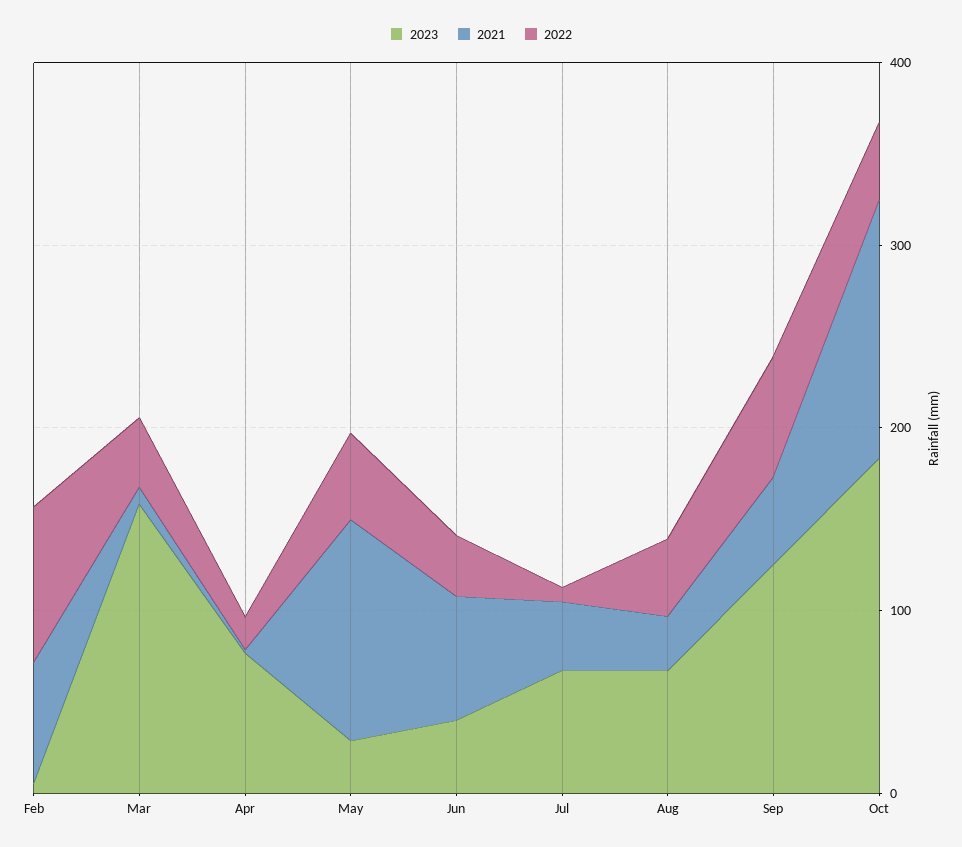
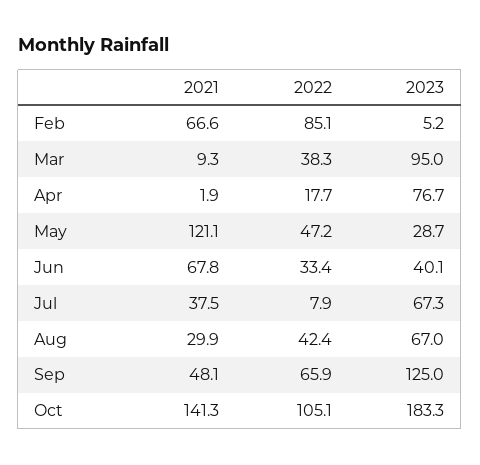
2023, Mar: 160 -> 95
2022, Oct: 40 -> 105.1

